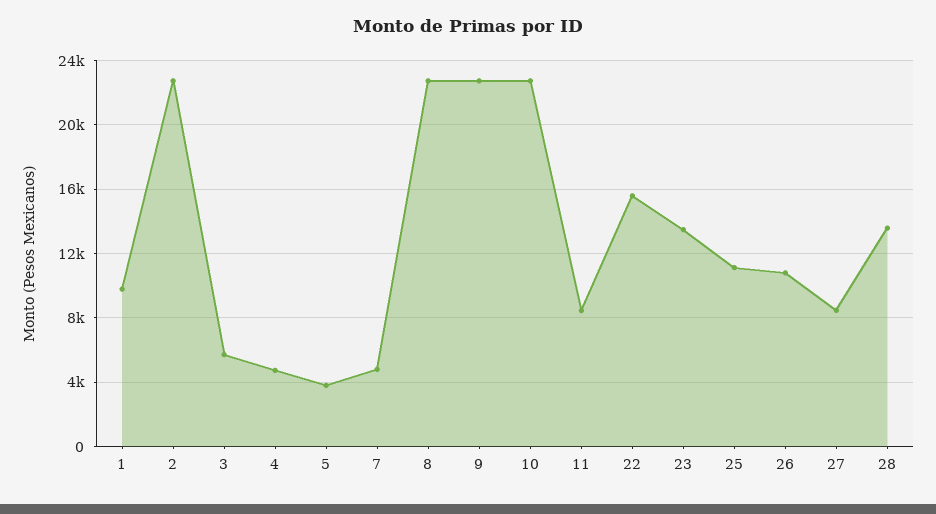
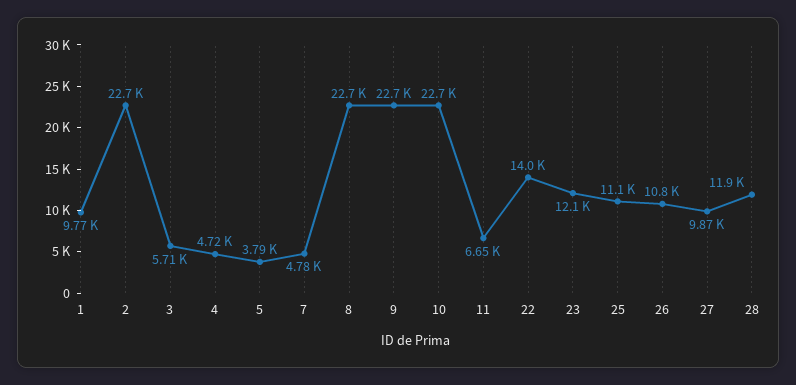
11: 8500 -> 6650
22: 15500 -> 14000
23: 13500 -> 12100
27: 8500 -> 9870
28: 13500 -> 11900

